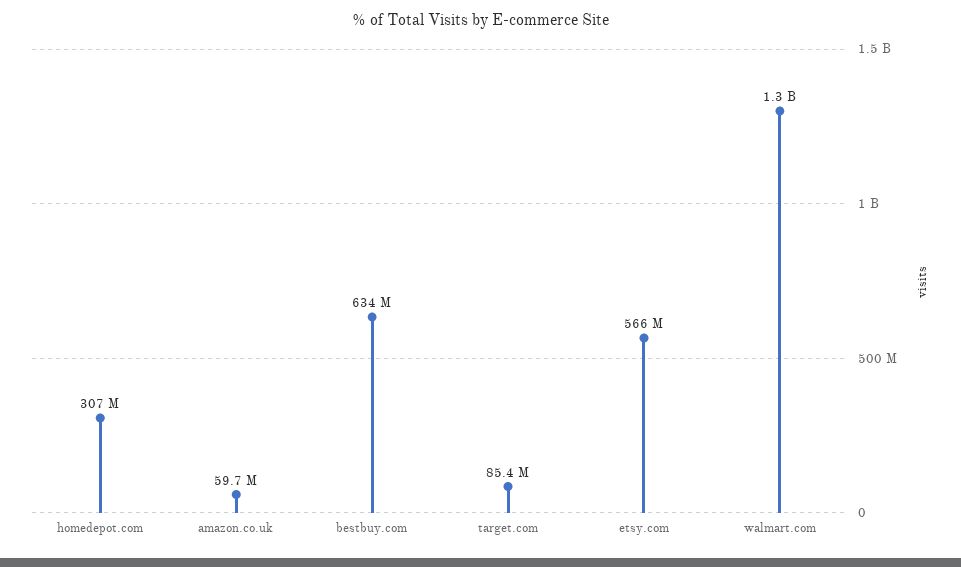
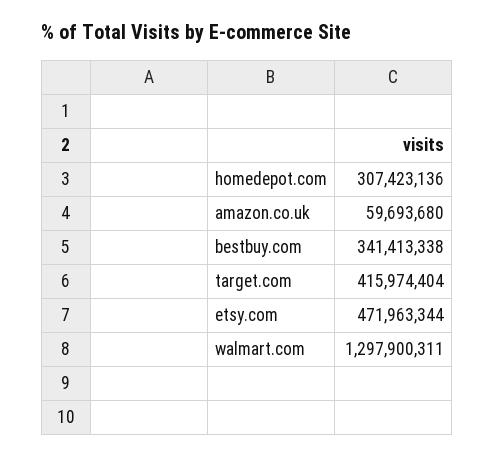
bestbuy.com: 634000000 -> 341413338
target.com: 85400000 -> 415974404
etsy.com: 566000000 -> 471963344

